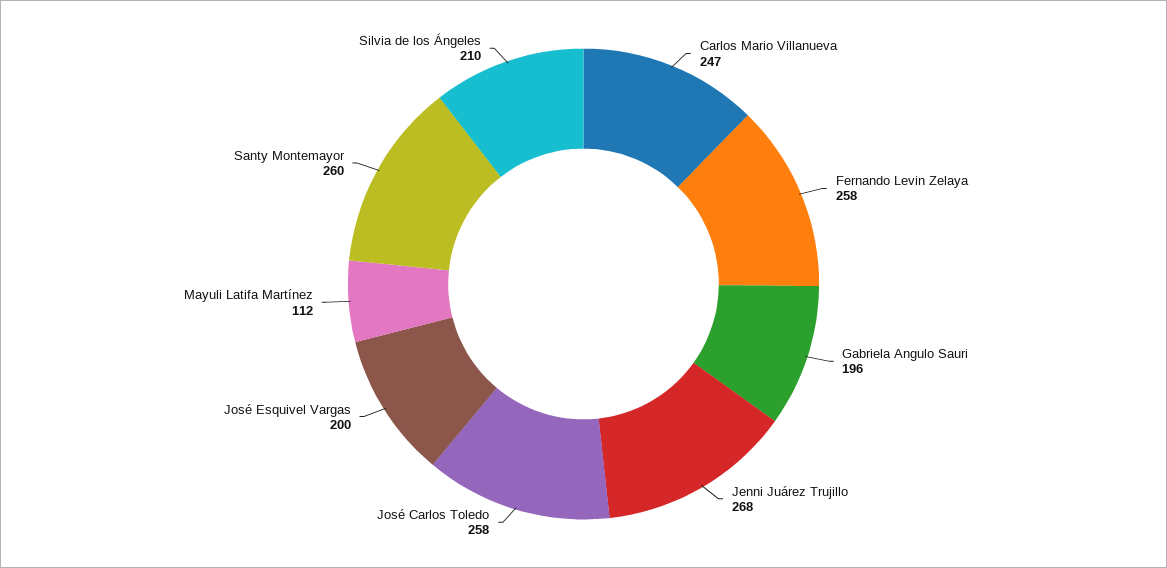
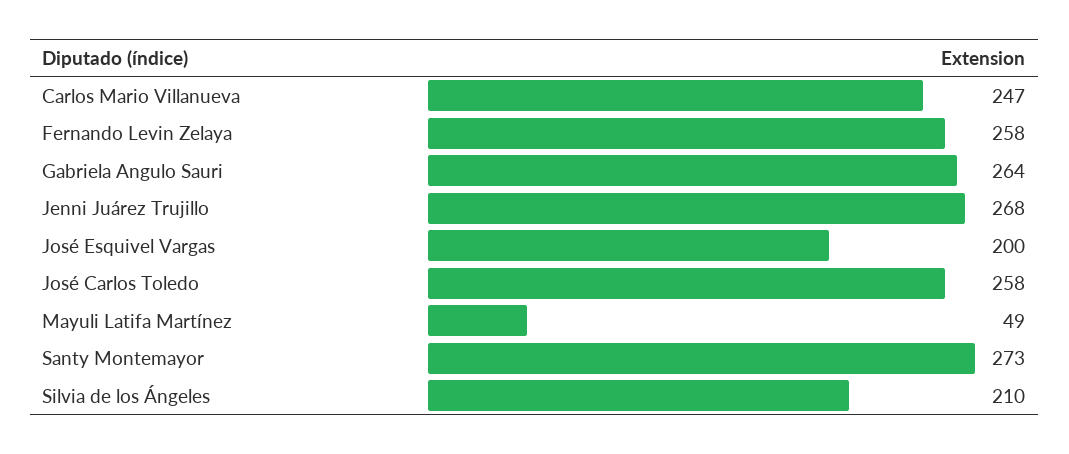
Gabriela Angulo Sauri: 196 -> 264
Mayuli Latifa Martínez: 112 -> 49
Santy Montemayor: 260 -> 273

